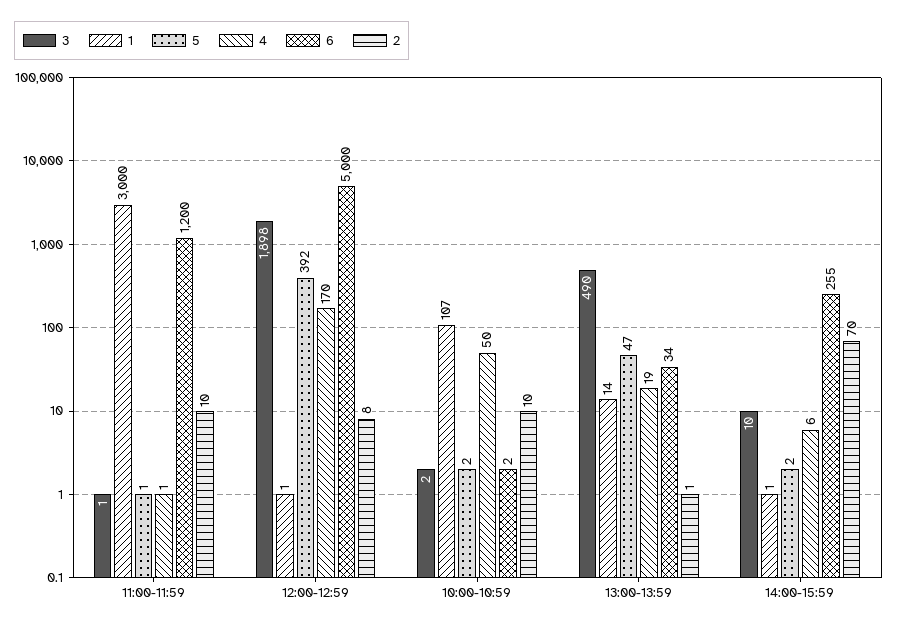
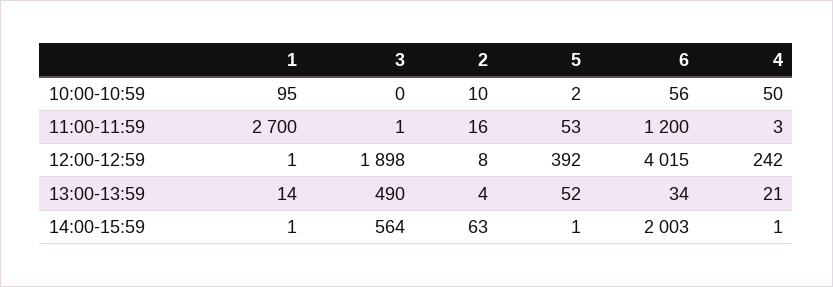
1, 11:00-11:59: 3000 -> 2700
5, 11:00-11:59: 1 -> 53
4, 11:00-11:59: 1 -> 3
2, 11:00-11:59: 10 -> 16
4, 12:00-12:59: 170 -> 242
6, 12:00-12:59: 5000 -> 4015
3, 10:00-10:59: 2 -> 0
1, 10:00-10:59: 107 -> 95
6, 10:00-10:59: 2 -> 56
5, 13:00-13:59: 47 -> 52
4, 13:00-13:59: 19 -> 21
2, 13:00-13:59: 1 -> 4
3, 14:00-15:59: 10 -> 564
5, 14:00-15:59: 2 -> 1
4, 14:00-15:59: 6 -> 1
6, 14:00-15:59: 255 -> 2003
2, 14:00-15:59: 70 -> 63

